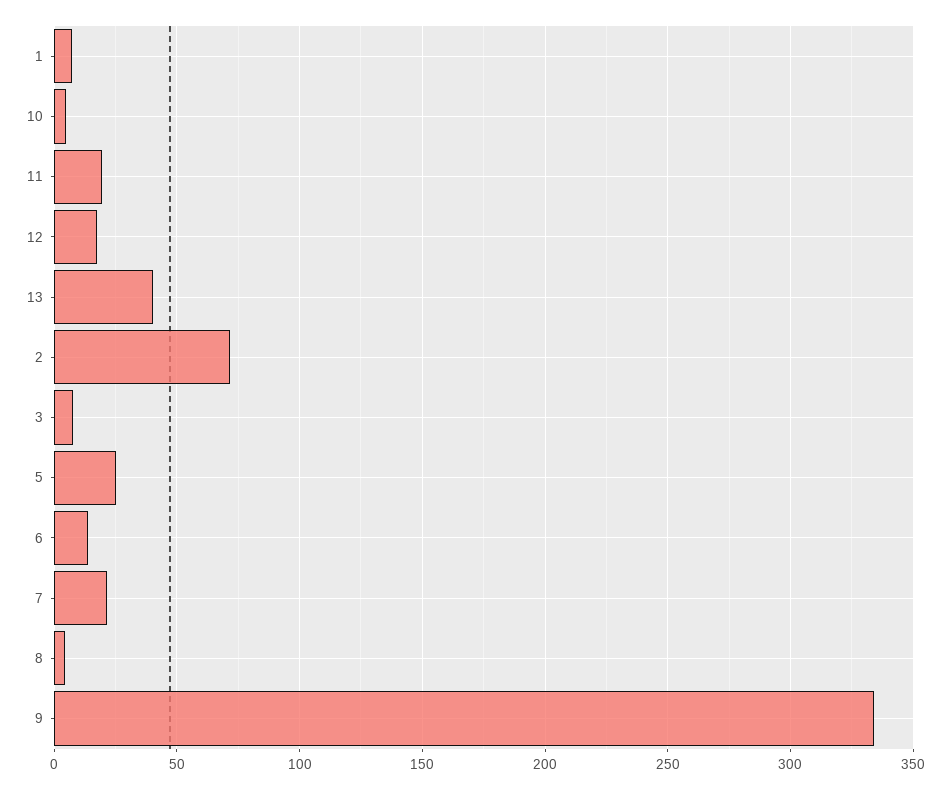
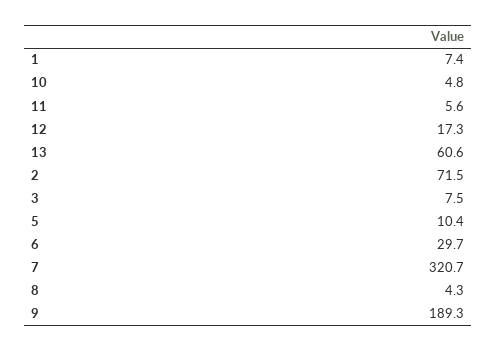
11: 20 -> 5.6
13: 40 -> 60.6
5: 25 -> 10.4
6: 15 -> 29.7
7: 20 -> 320.7
9: 335 -> 189.3

